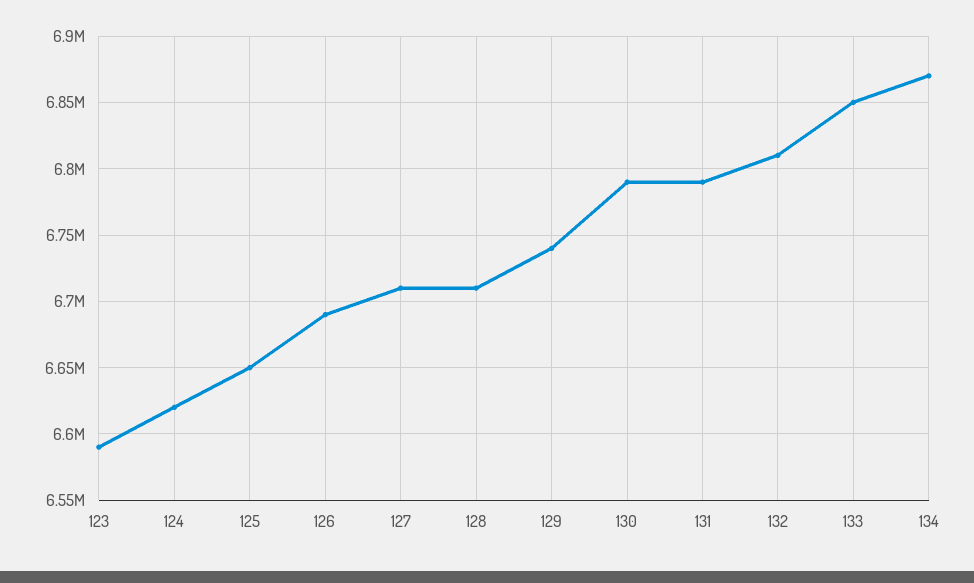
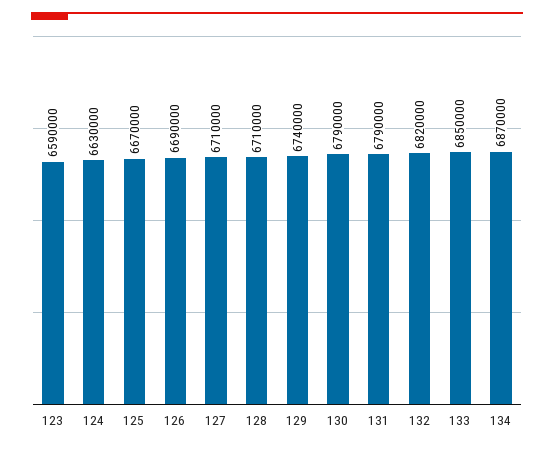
124: 6620000 -> 6630000
125: 6650000 -> 6670000
132: 6810000 -> 6820000

